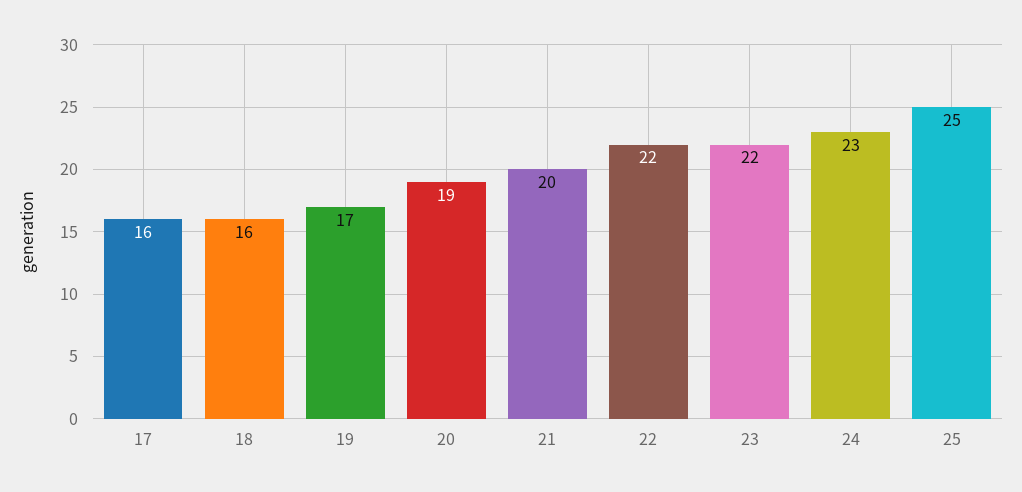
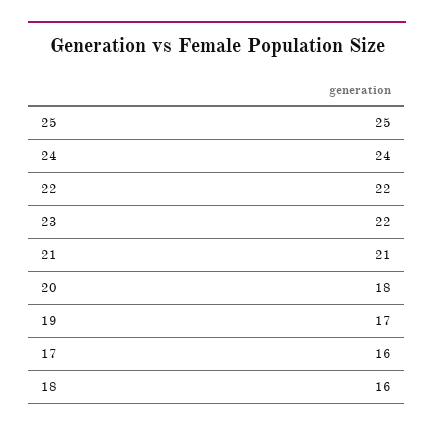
20: 19 -> 18
21: 20 -> 21
24: 23 -> 24

